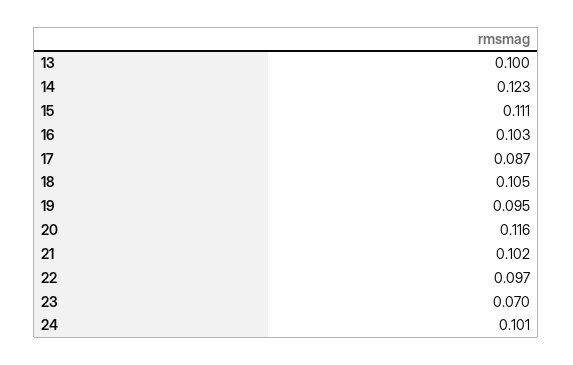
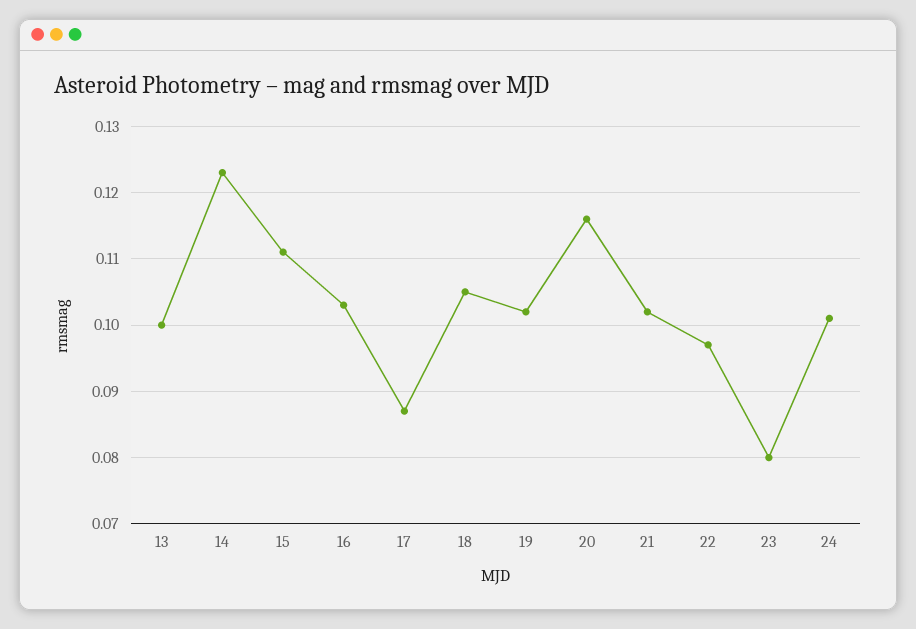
19: 0.095 -> 0.102
23: 0.07 -> 0.08

